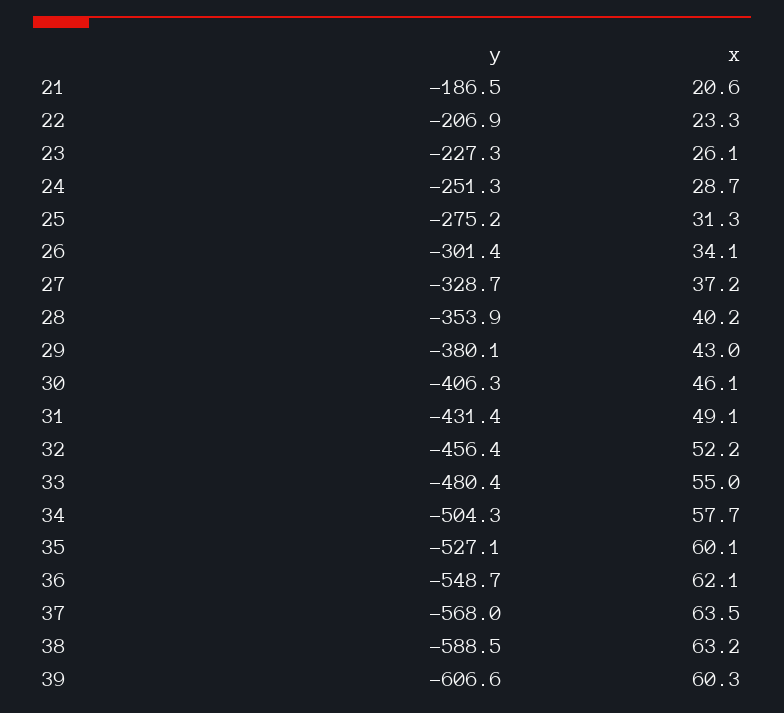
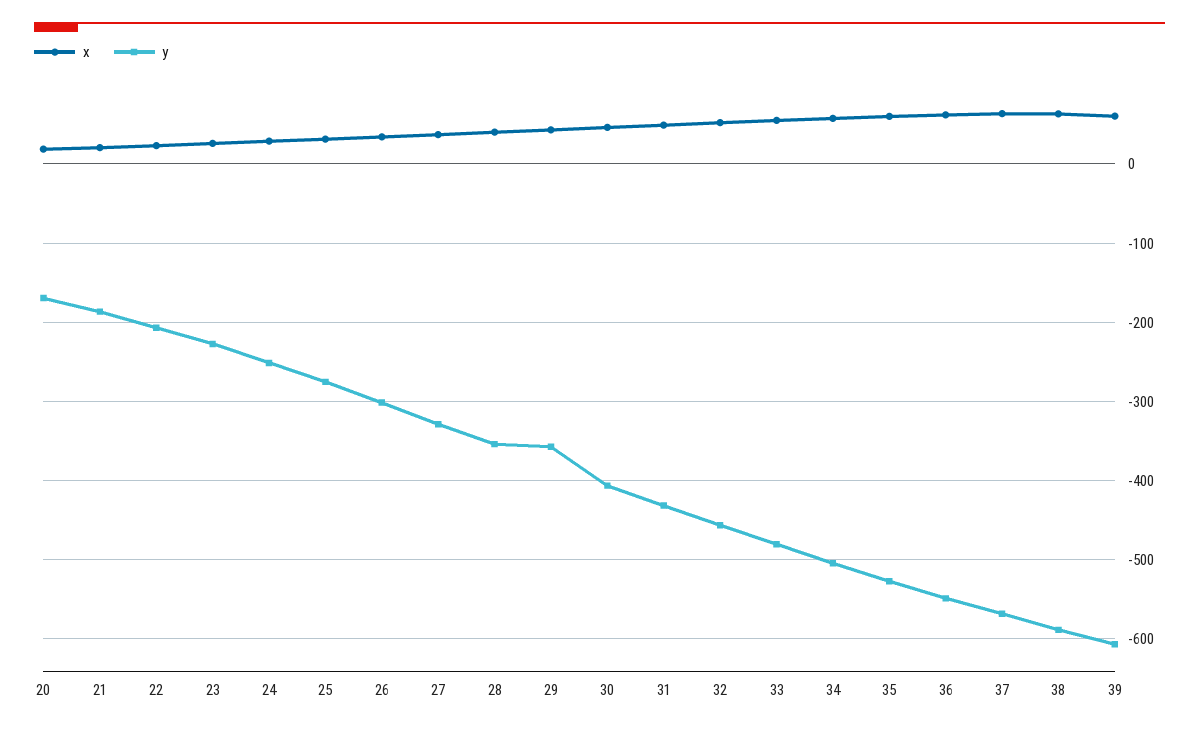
y, 29: -380.1 -> -360
x, 20: none -> 20
y, 20: none -> -170

